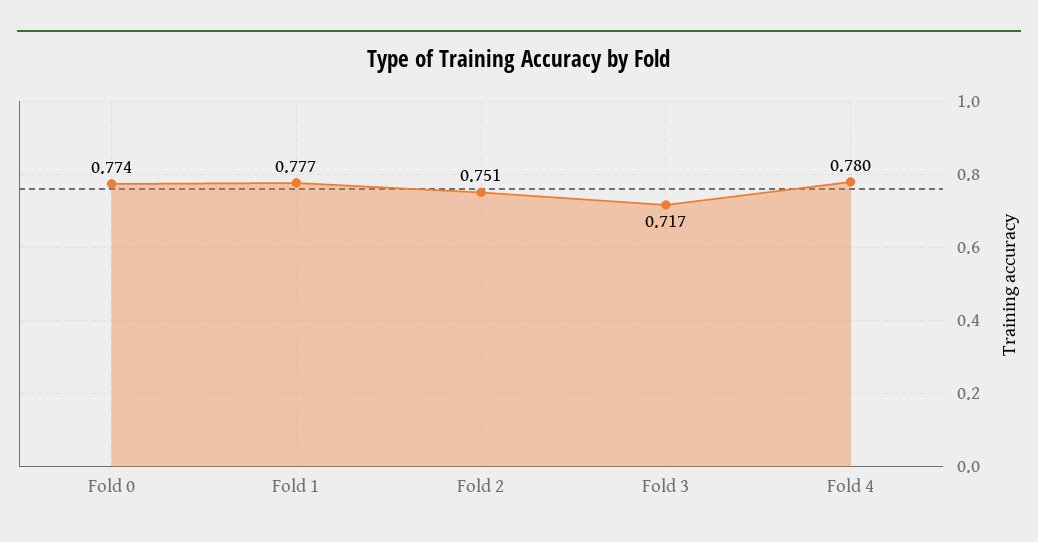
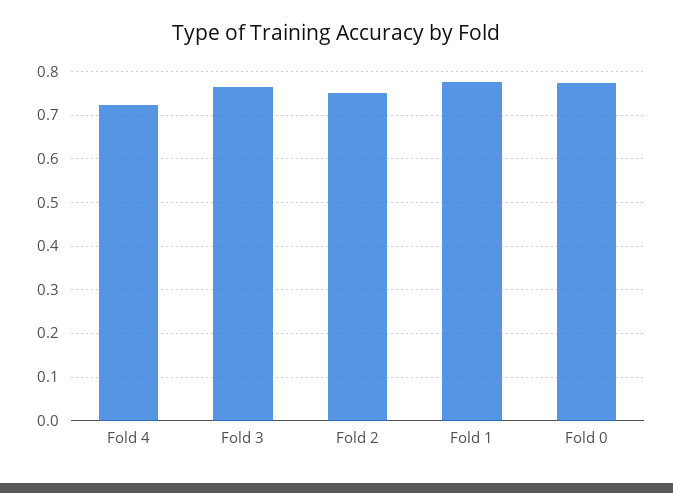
Fold 3: 0.717 -> 0.76
Fold 4: 0.78 -> 0.72

